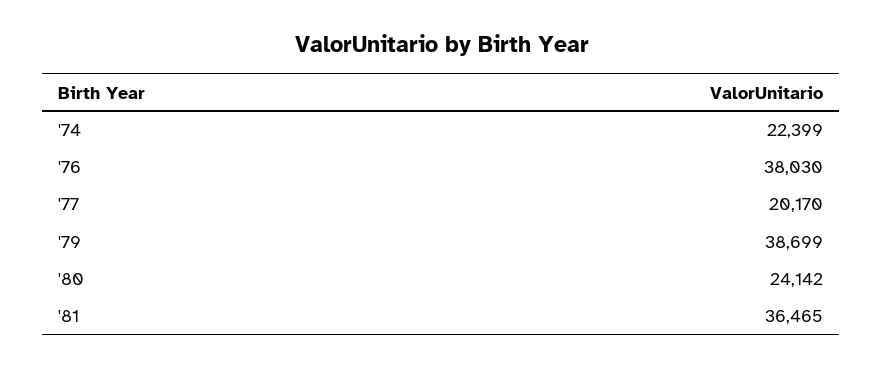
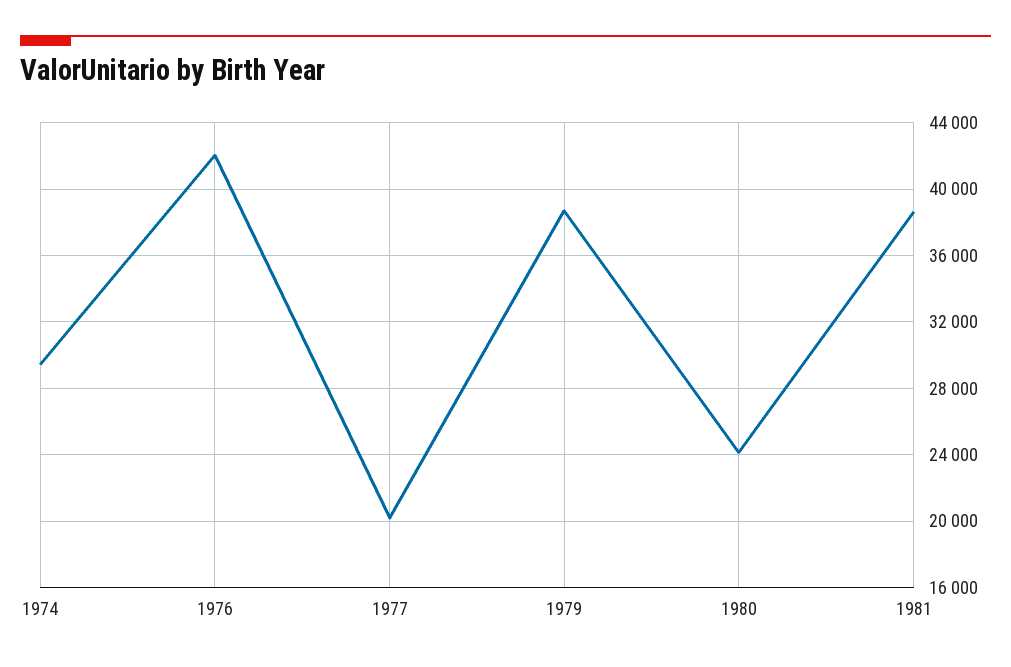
'74: 22399 -> 29500
'76: 38030 -> 42000
'81: 36465 -> 38500

